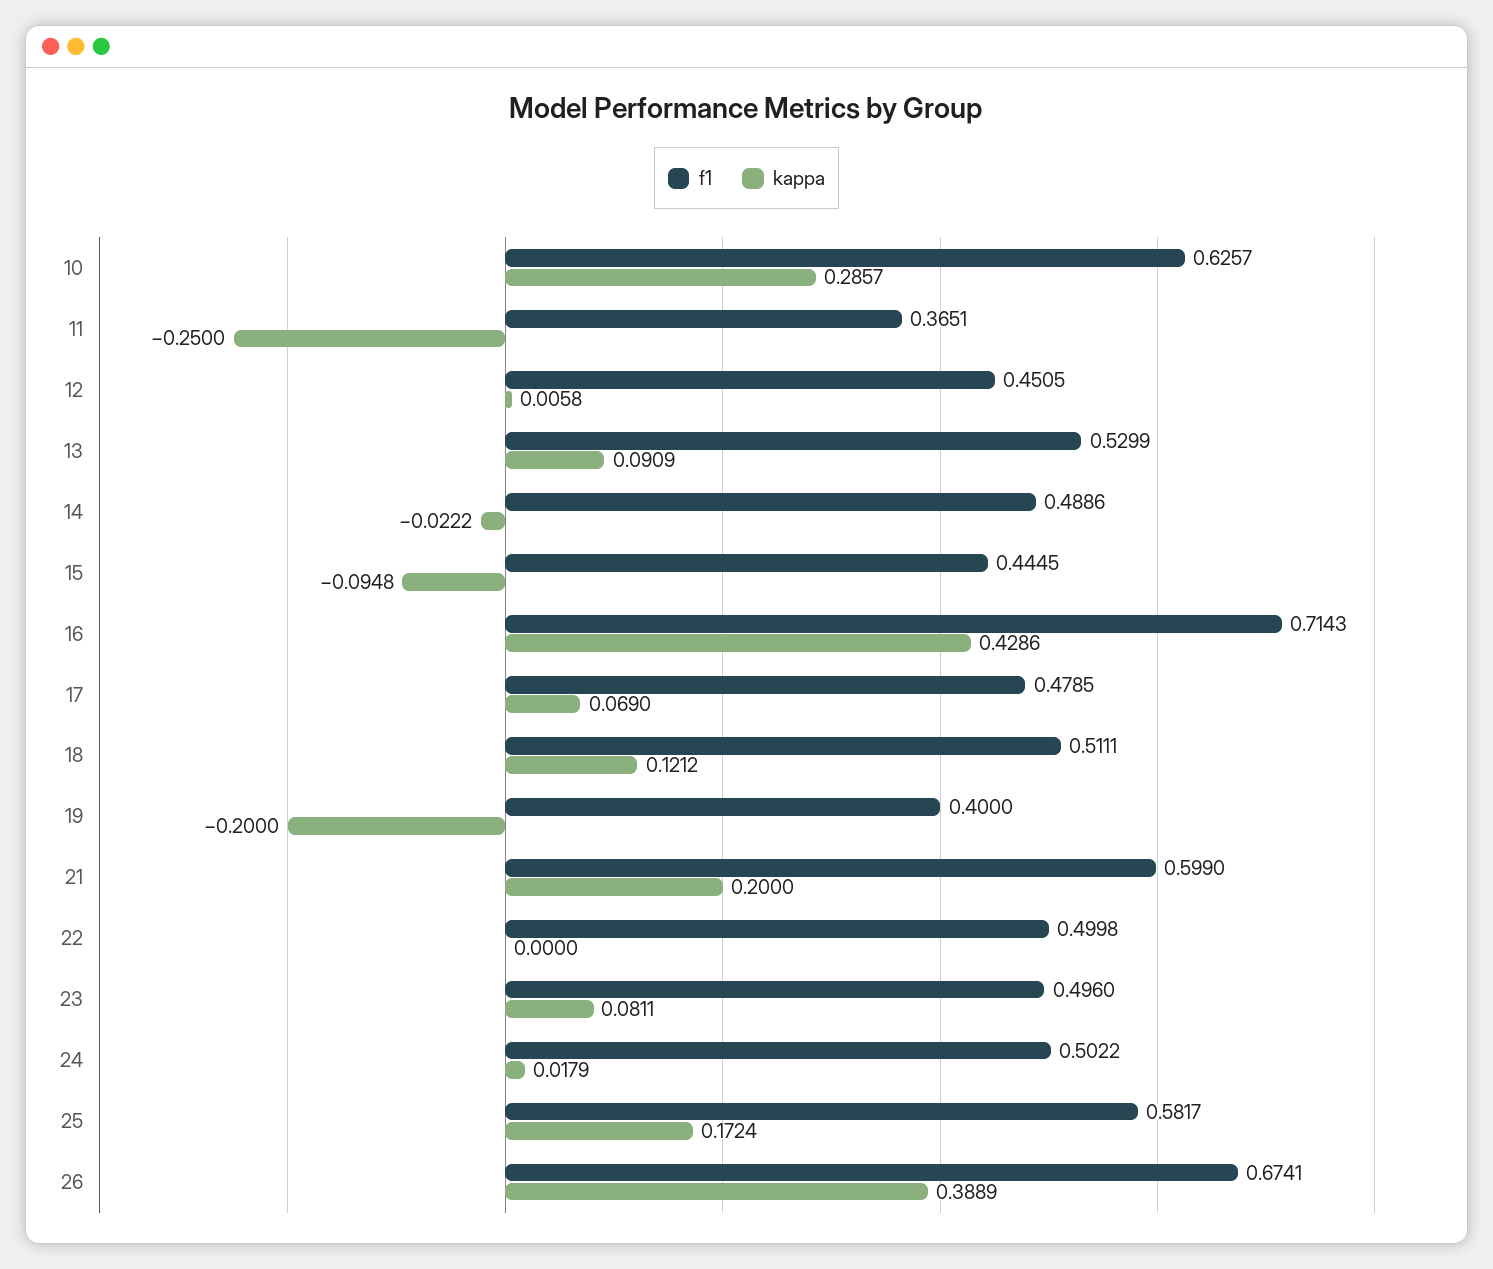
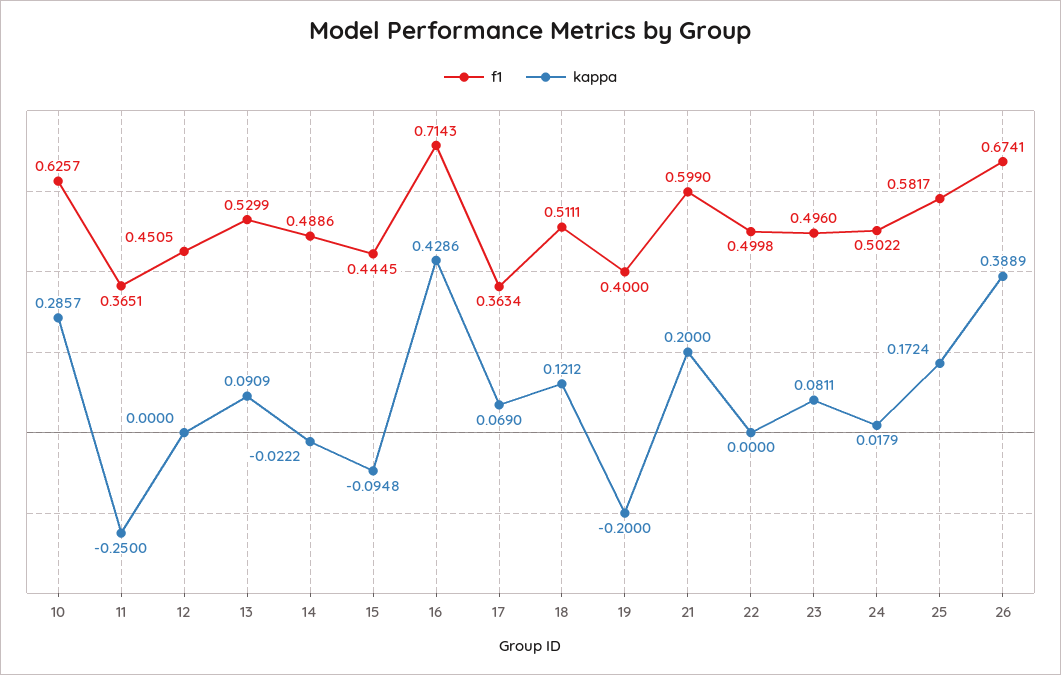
kappa, 12: 0.0058 -> 0
f1, 17: 0.4785 -> 0.3634

